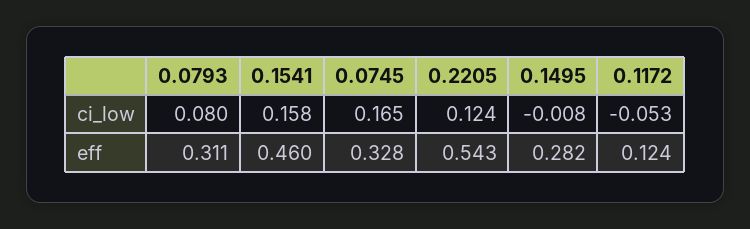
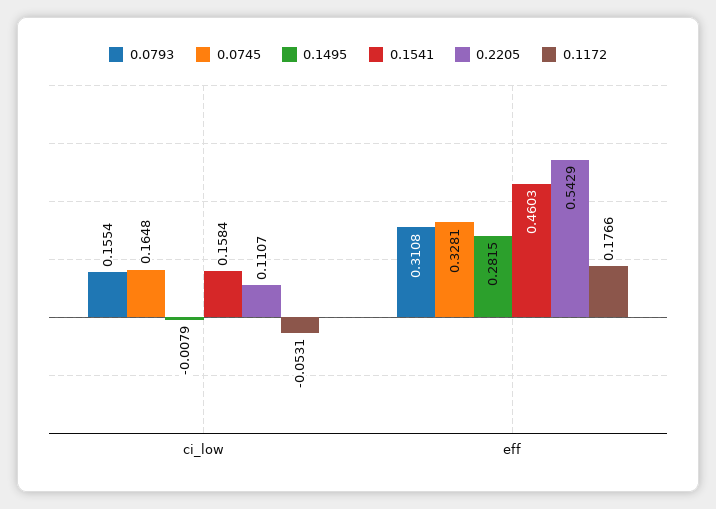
0.0793, ci_low: 0.08 -> 0.1554
0.2205, ci_low: 0.124 -> 0.1107
0.1172, eff: 0.124 -> 0.1766

